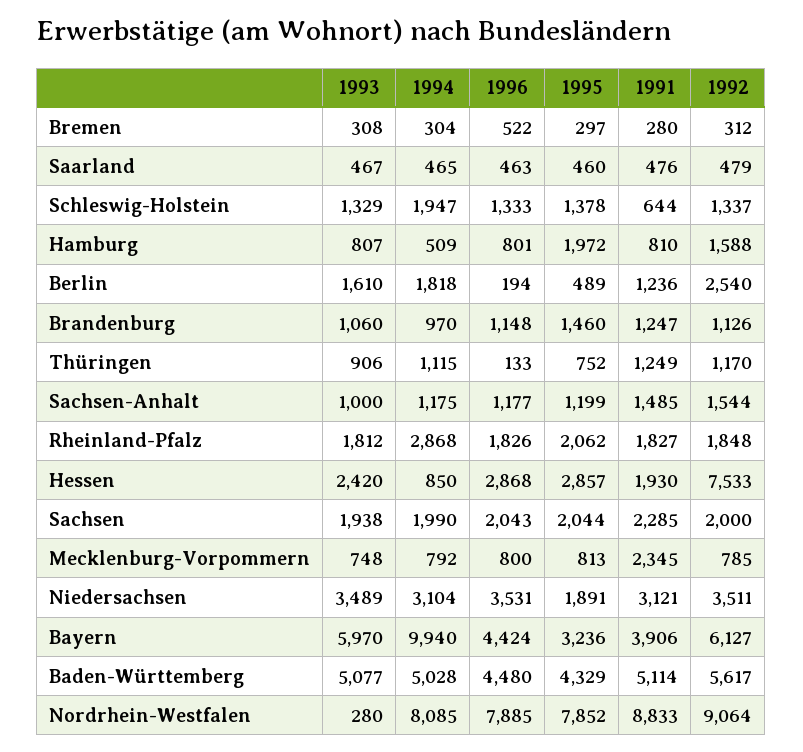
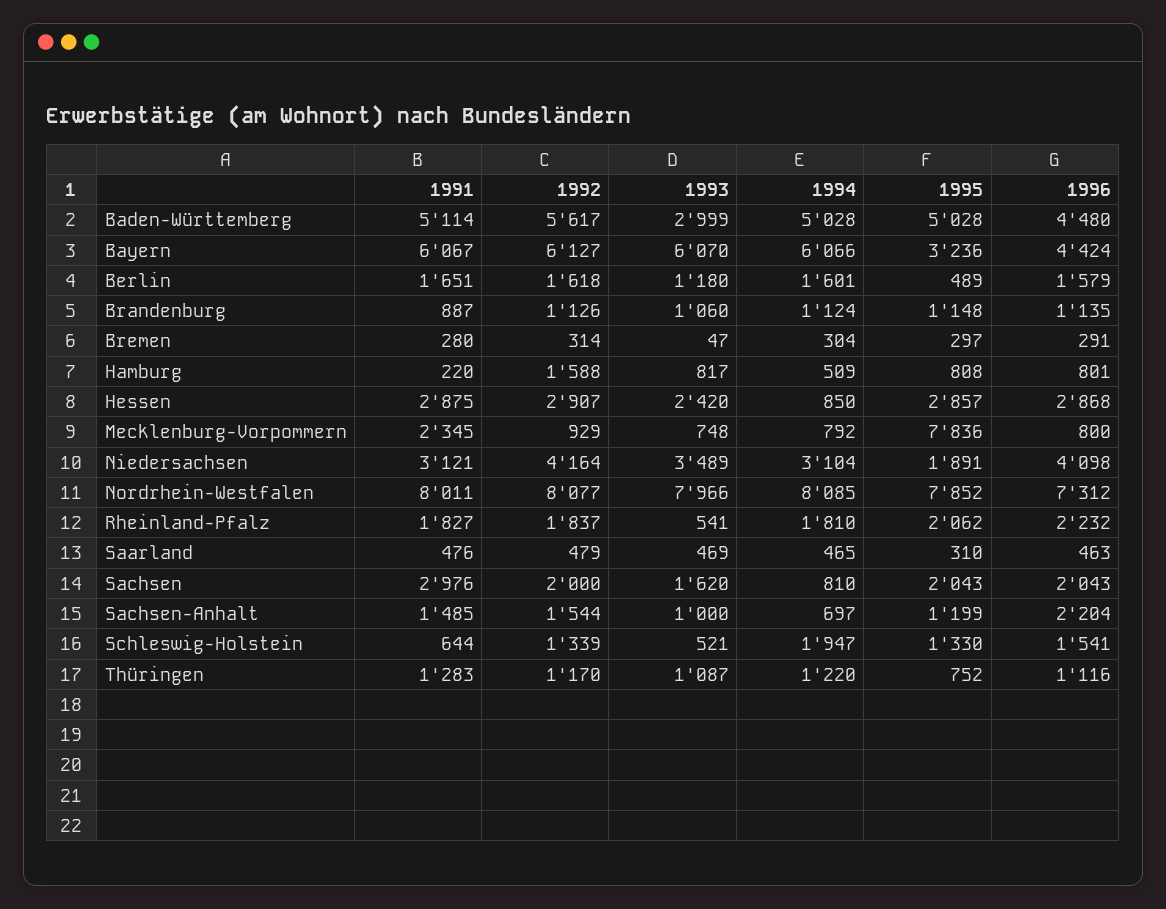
1993, Bremen: 308 -> 47
1996, Bremen: 522 -> 291
1992, Bremen: 312 -> 314
1993, Saarland: 467 -> 469
1995, Saarland: 460 -> 310
1993, Schleswig-Holstein: 1329 -> 521
1996, Schleswig-Holstein: 1333 -> 1541
1995, Schleswig-Holstein: 1378 -> 1330
1992, Schleswig-Holstein: 1337 -> 1339
1993, Hamburg: 807 -> 817
1995, Hamburg: 1972 -> 808
1991, Hamburg: 810 -> 220
1993, Berlin: 1610 -> 1180
1994, Berlin: 1818 -> 1601
1996, Berlin: 194 -> 1579
1991, Berlin: 1236 -> 1651
1992, Berlin: 2540 -> 1618
1994, Brandenburg: 970 -> 1124
1996, Brandenburg: 1148 -> 1135
1995, Brandenburg: 1460 -> 1148
1991, Brandenburg: 1247 -> 887
1993, Thüringen: 906 -> 1087
1994, Thüringen: 1115 -> 1220
1996, Thüringen: 133 -> 1116
1991, Thüringen: 1249 -> 1283
1994, Sachsen-Anhalt: 1175 -> 697
1996, Sachsen-Anhalt: 1177 -> 2204
1993, Rheinland-Pfalz: 1812 -> 541
1994, Rheinland-Pfalz: 2868 -> 1810
1996, Rheinland-Pfalz: 1826 -> 2232
1992, Rheinland-Pfalz: 1848 -> 1837
1991, Hessen: 1930 -> 2875
1992, Hessen: 7533 -> 2907
1993, Sachsen: 1938 -> 1620
1994, Sachsen: 1990 -> 810
1995, Sachsen: 2044 -> 2043
1991, Sachsen: 2285 -> 2976
1995, Mecklenburg-Vorpommern: 813 -> 7836
1992, Mecklenburg-Vorpommern: 785 -> 929
1996, Niedersachsen: 3531 -> 4098
1992, Niedersachsen: 3511 -> 4164
1993, Bayern: 5970 -> 6070
1994, Bayern: 9940 -> 6066
1991, Bayern: 3906 -> 6067
1993, Baden-Württemberg: 5077 -> 2999
1995, Baden-Württemberg: 4329 -> 5028
1993, Nordrhein-Westfalen: 280 -> 7966
1996, Nordrhein-Westfalen: 7885 -> 7312
1991, Nordrhein-Westfalen: 8833 -> 8011
1992, Nordrhein-Westfalen: 9064 -> 8077

